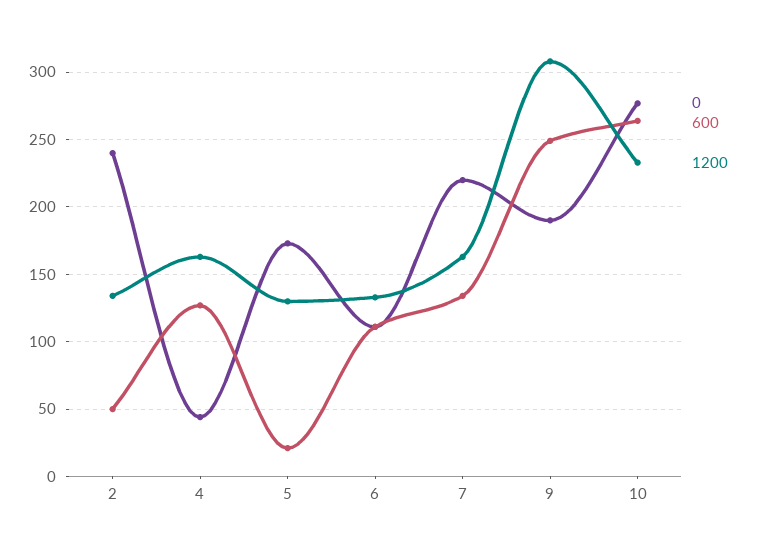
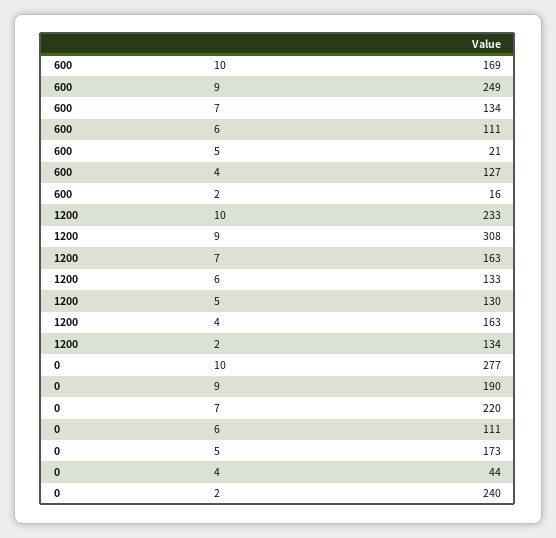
600, 2: 50 -> 16
600, 10: 265 -> 169

